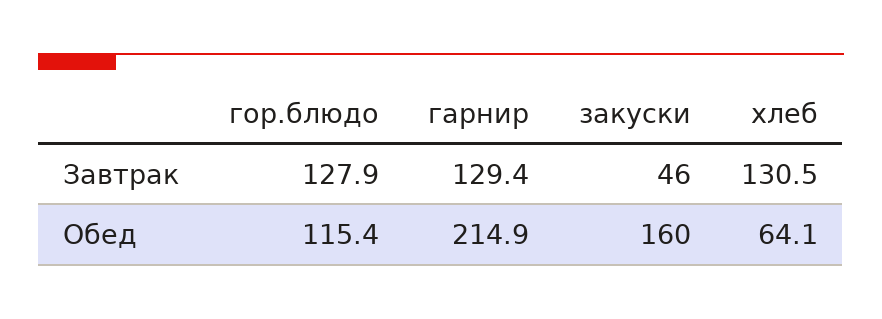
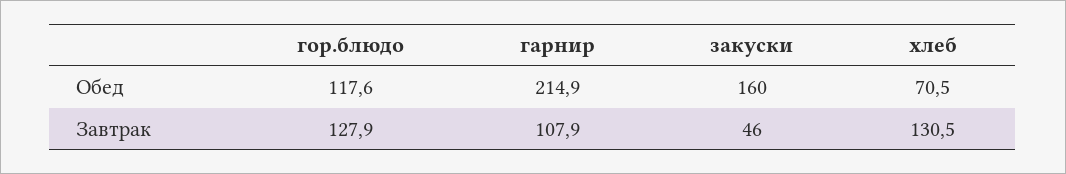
гарнир, Завтрак: 129.4 -> 107.9
гор.блюдо, Обед: 115.4 -> 117.6
хлеб, Обед: 64.1 -> 70.5

